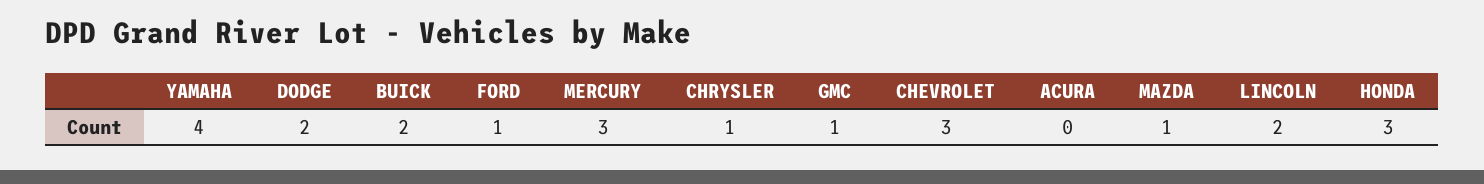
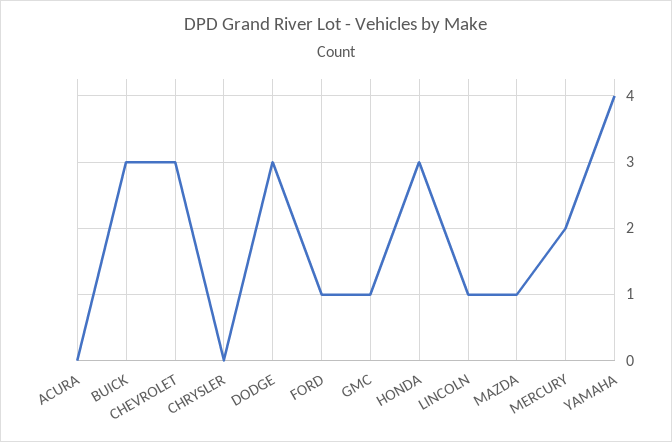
DODGE: 2 -> 3
BUICK: 2 -> 3
MERCURY: 3 -> 2
CHRYSLER: 1 -> 0
LINCOLN: 2 -> 1

